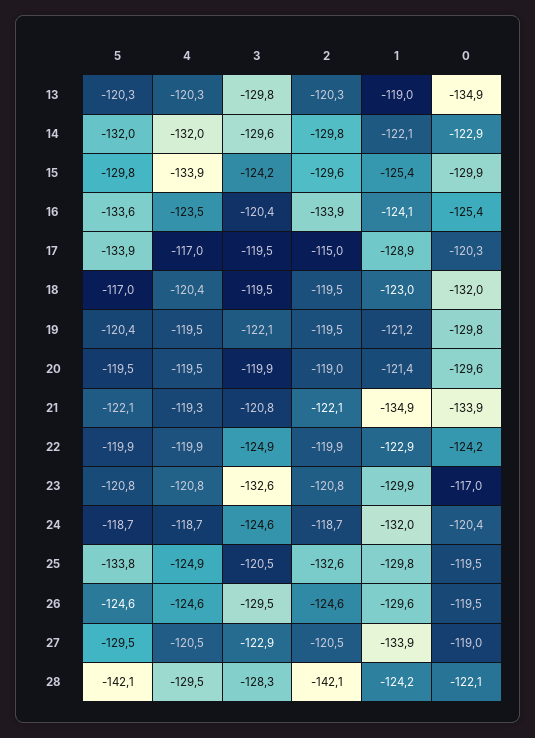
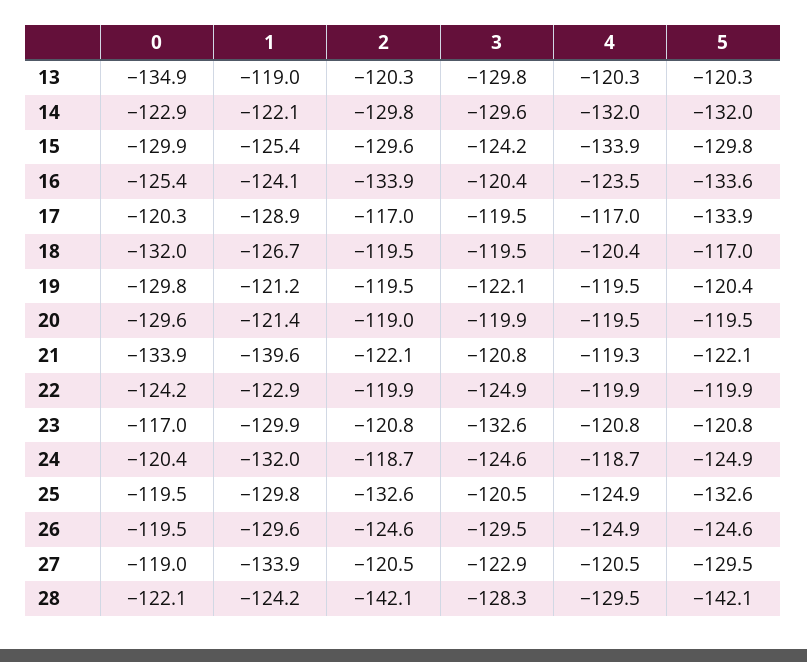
2, 17: -115 -> -117
1, 18: -123 -> -126.7
1, 21: -134.9 -> -139.6
5, 24: -118.7 -> -124.9
5, 25: -133.8 -> -132.6
4, 26: -124.6 -> -124.9

